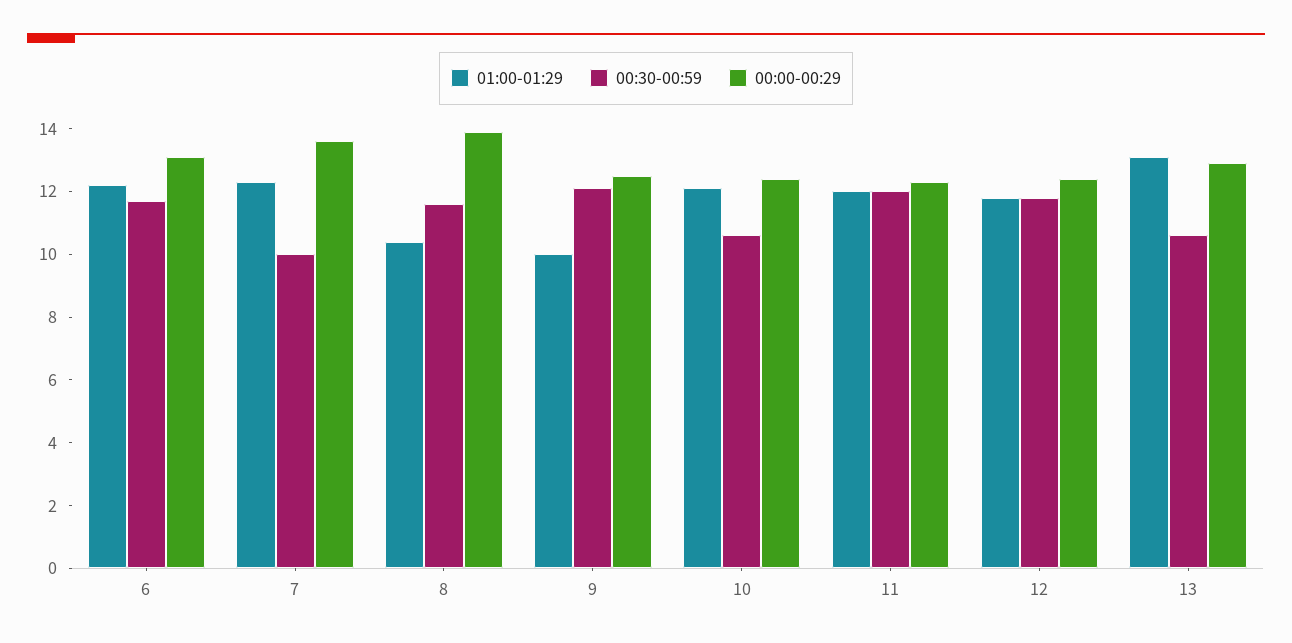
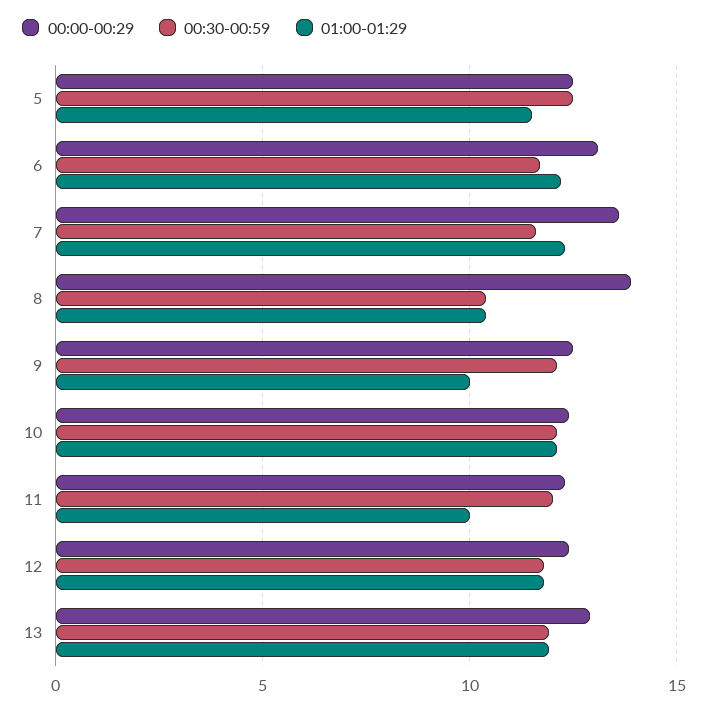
00:30-00:59, 7: 10 -> 11.5
00:30-00:59, 8: 11.5 -> 10.5
00:30-00:59, 10: 10.5 -> 12
01:00-01:29, 11: 12 -> 10
01:00-01:29, 13: 13 -> 12
00:30-00:59, 13: 10.5 -> 12
00:00-00:29, 5: none -> 12.5
00:30-00:59, 5: none -> 12.5
01:00-01:29, 5: none -> 11.5

